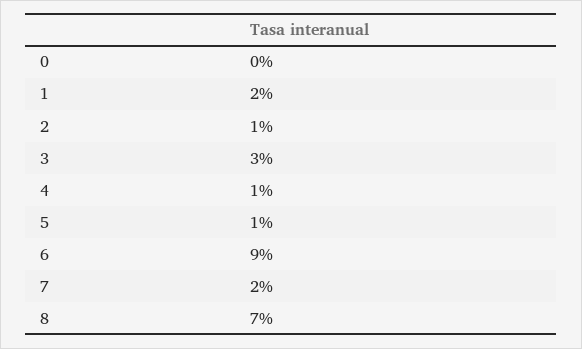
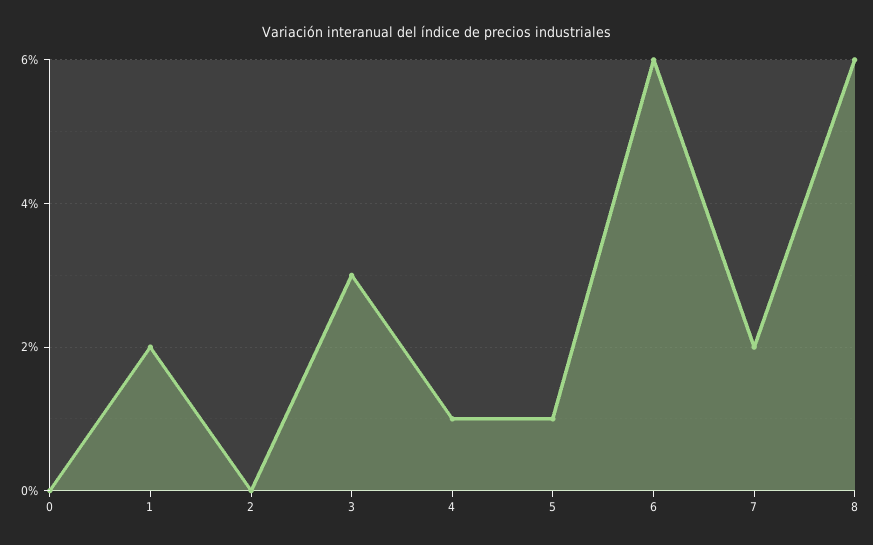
2: 1 -> 0
6: 9 -> 6
8: 7 -> 6

